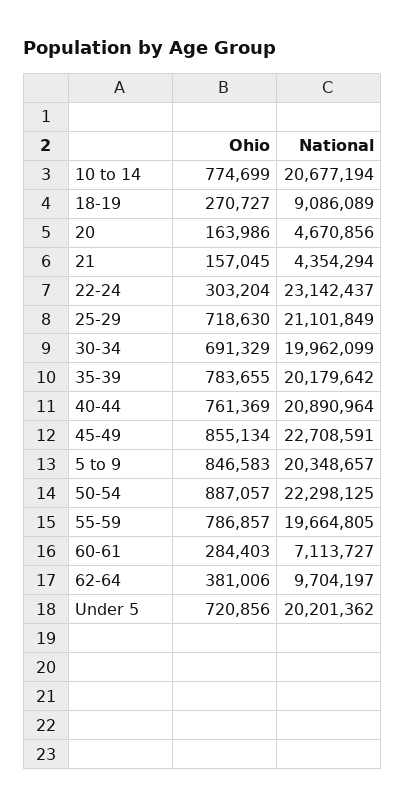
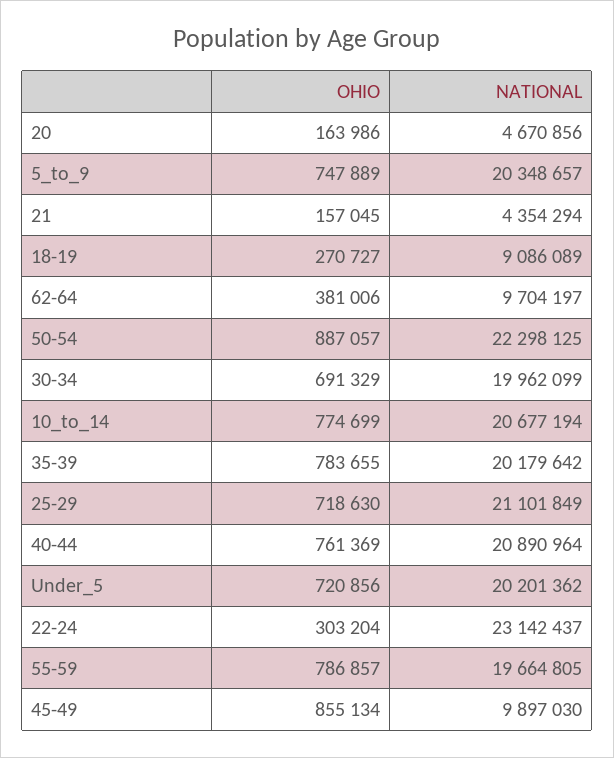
National, 45-49: 22708591 -> 9897030
Ohio, 5 to 9: 846583 -> 747889
Ohio, 60-61: 284403 -> none
National, 60-61: 7113727 -> none

